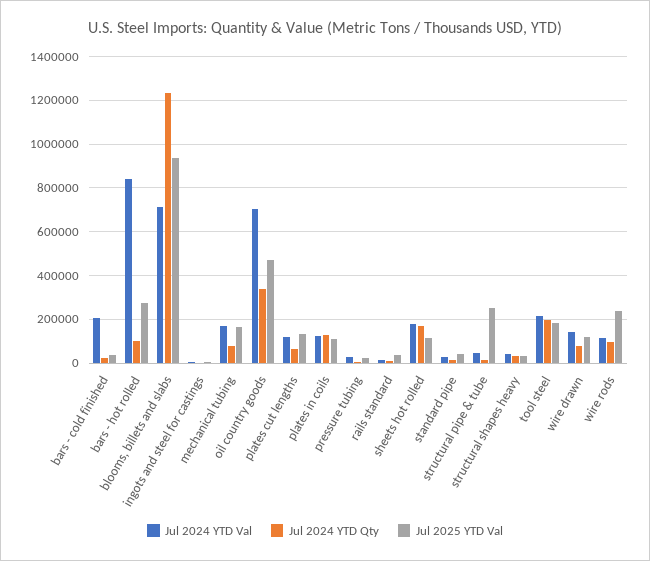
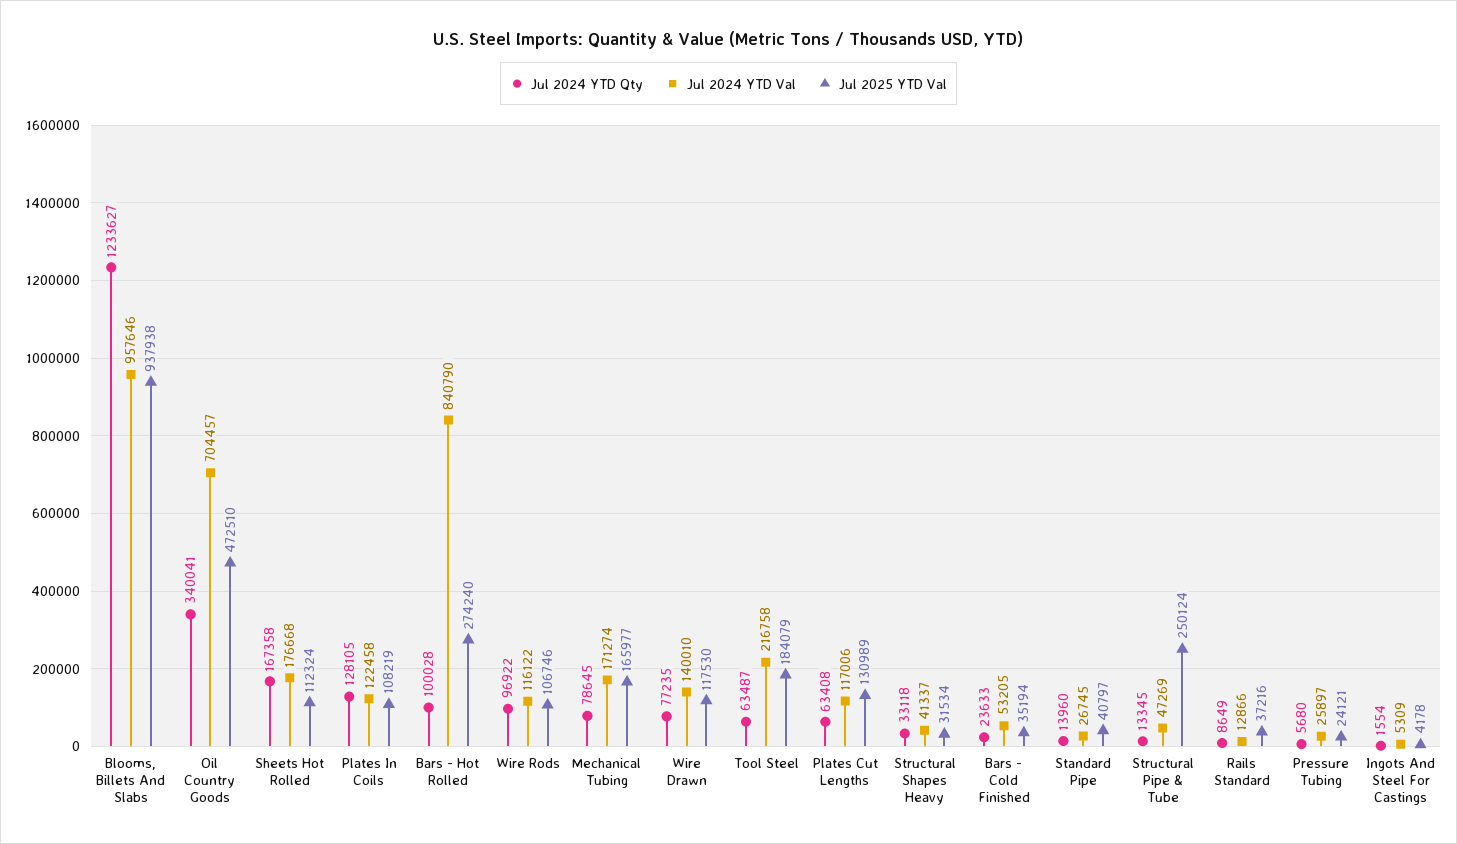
Jul 2024 YTD Val, bars - cold finished: 200000 -> 53205
Jul 2024 YTD Val, blooms, billets and slabs: 700000 -> 957646
Jul 2024 YTD Qty, tool steel: 200000 -> 63487
Jul 2025 YTD Val, wire rods: 250000 -> 106746

